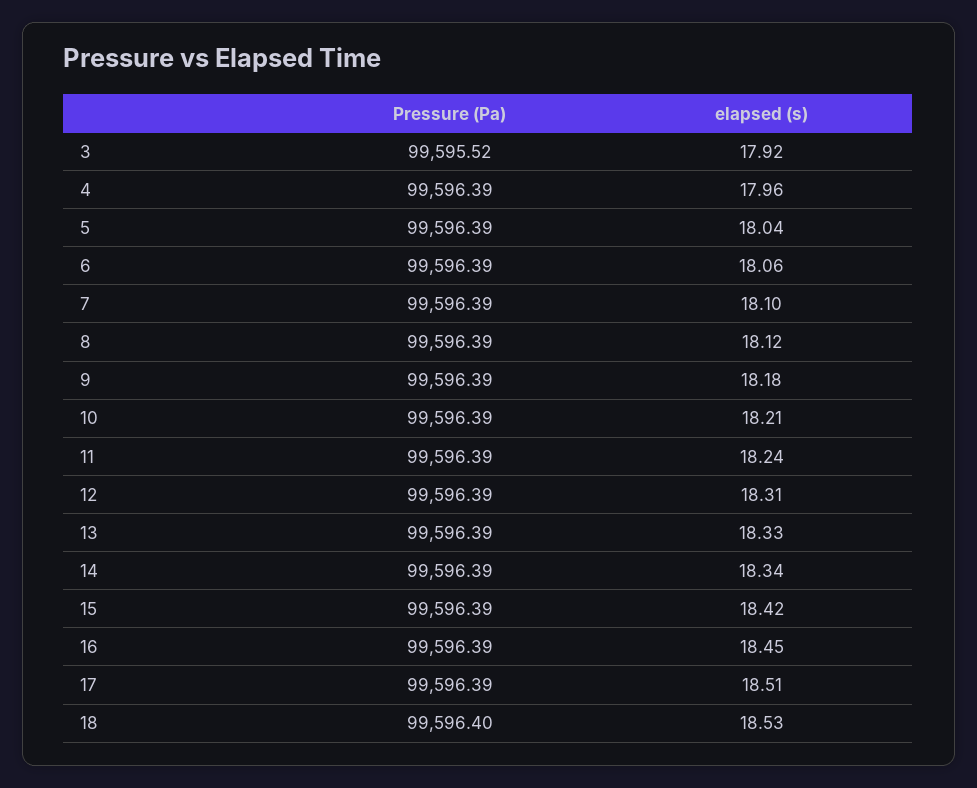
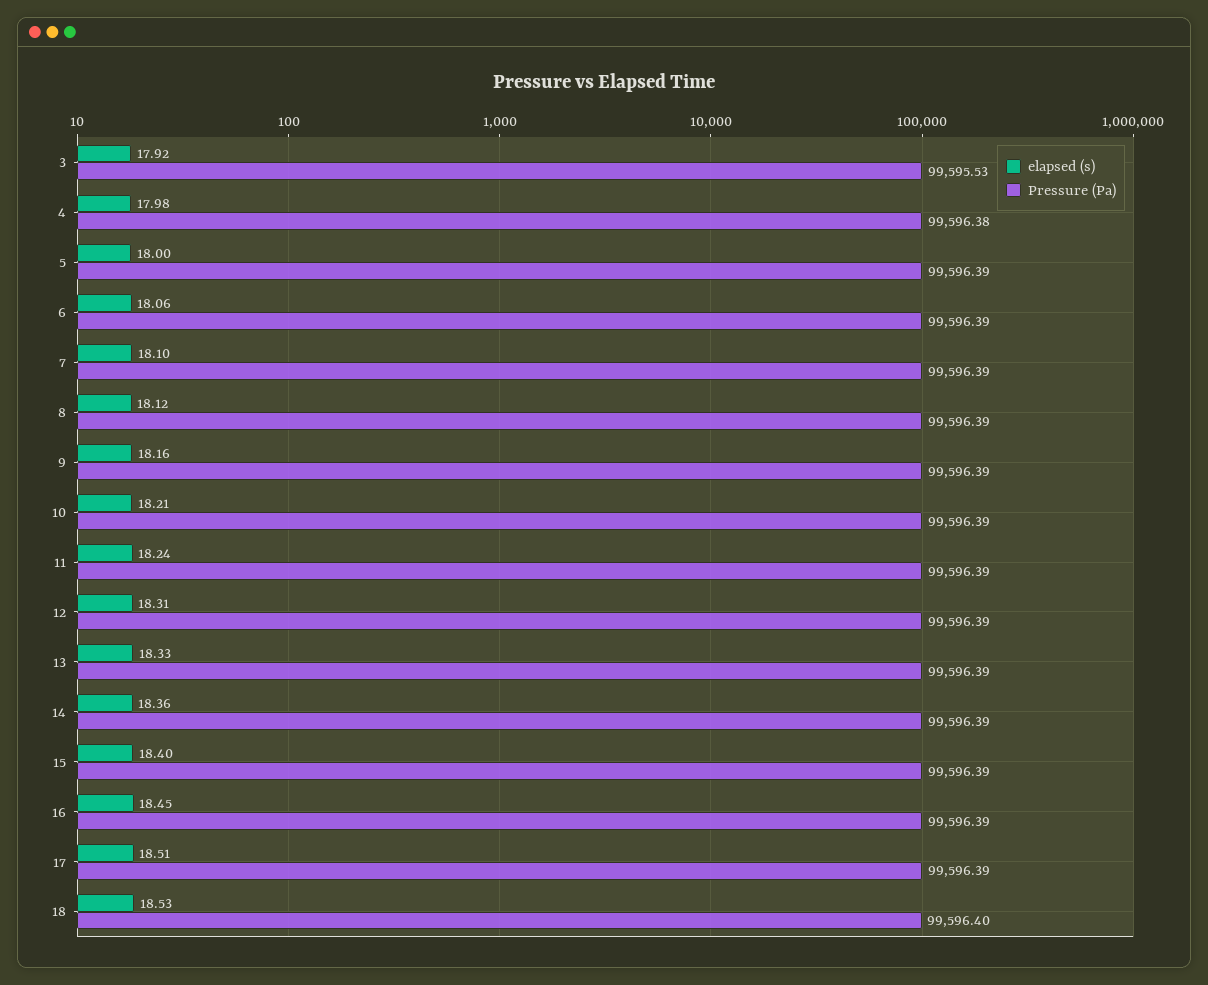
Pressure (Pa), 3: 99595.52 -> 99595.53
Pressure (Pa), 4: 99596.39 -> 99596.38
elapsed (s), 4: 17.96 -> 17.98
elapsed (s), 5: 18.04 -> 18
elapsed (s), 9: 18.18 -> 18.16
elapsed (s), 14: 18.34 -> 18.36
elapsed (s), 15: 18.42 -> 18.4

